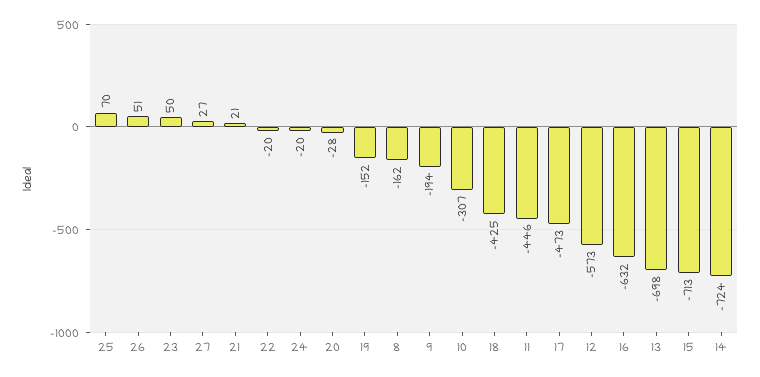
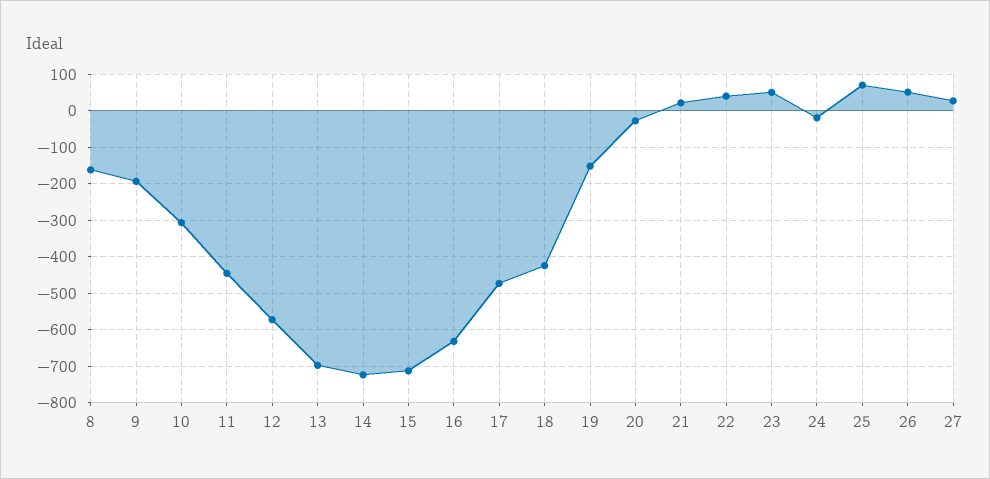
22: -20 -> 40

